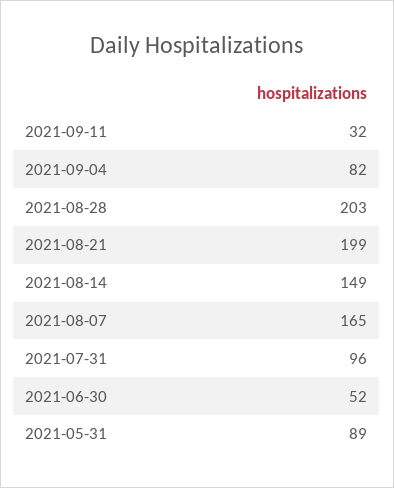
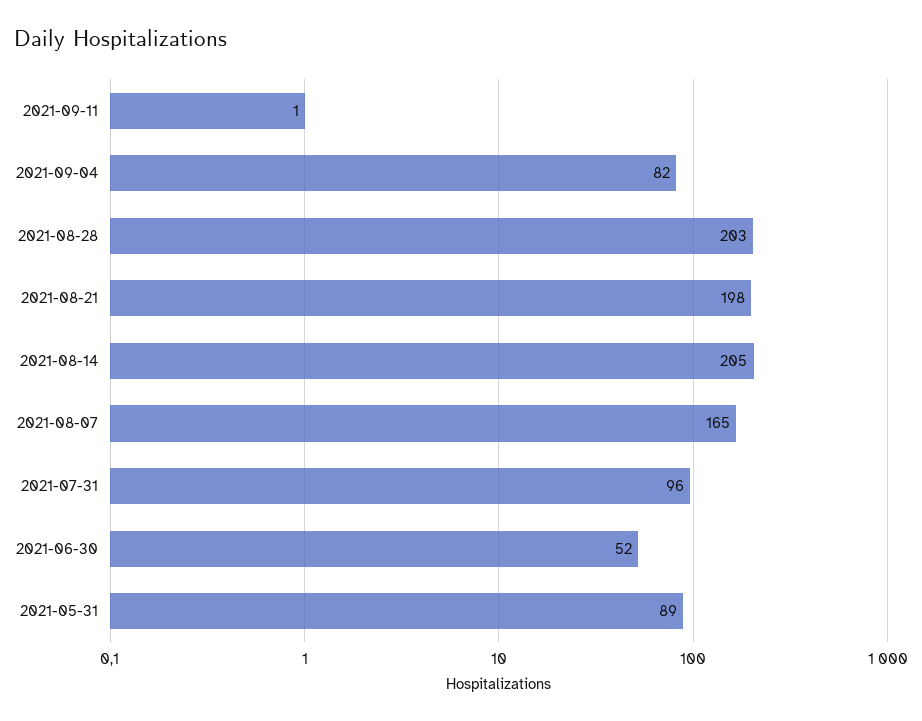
2021-09-11: 32 -> 1
2021-08-21: 199 -> 198
2021-08-14: 149 -> 205

